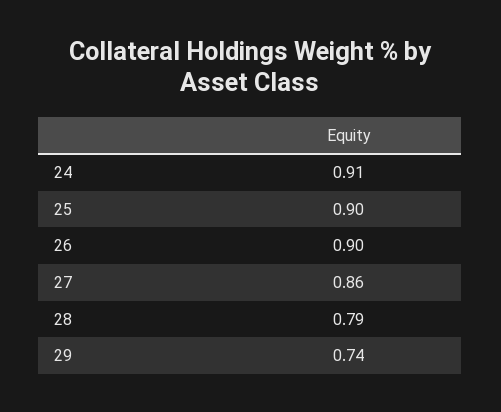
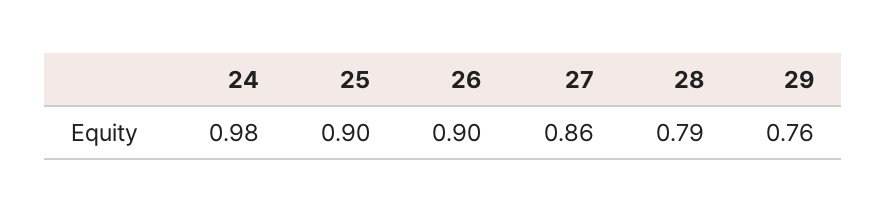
24: 0.91 -> 0.98
29: 0.74 -> 0.76

